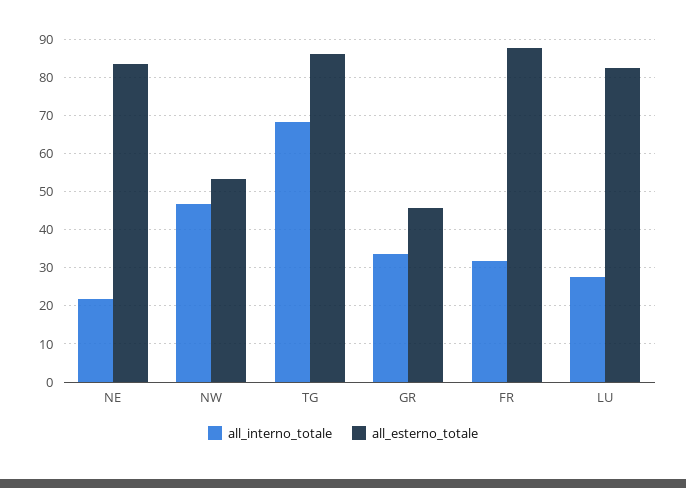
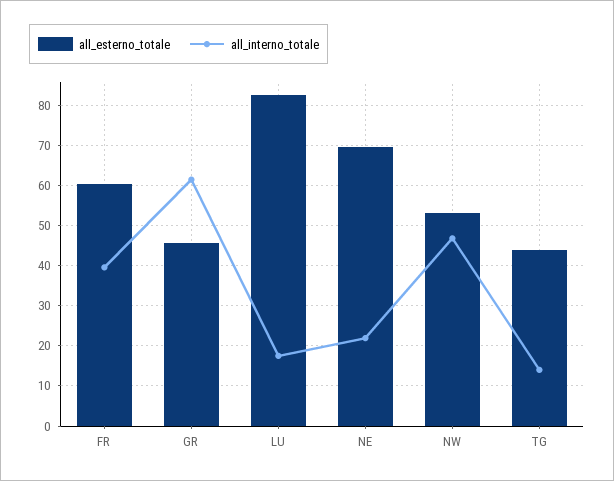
all_esterno_totale, NE: 84 -> 70
all_interno_totale, TG: 68 -> 14
all_esterno_totale, TG: 86 -> 44
all_interno_totale, GR: 34 -> 62
all_interno_totale, FR: 32 -> 40
all_esterno_totale, FR: 88 -> 60
all_interno_totale, LU: 28 -> 18

